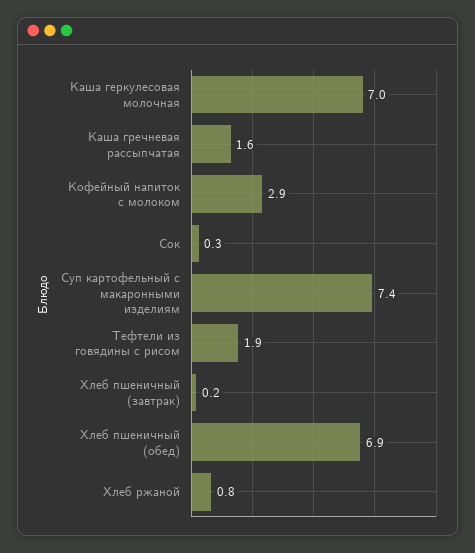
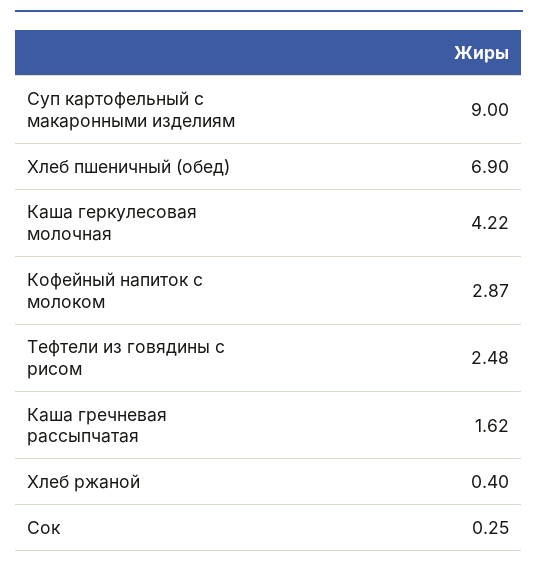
Каша геркулесовая молочная: 7 -> 4.22
Суп картофельный с макаронными изделиям: 7.4 -> 9
Тефтели из говядины с рисом: 1.9 -> 2.48
Хлеб пшеничный (завтрак): 0.2 -> none
Хлеб ржаной: 0.8 -> 0.4

